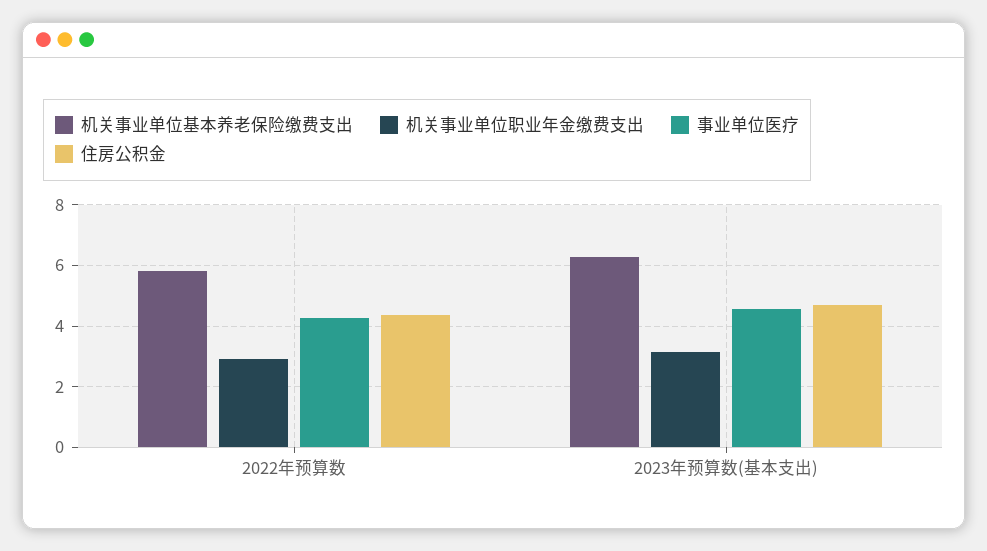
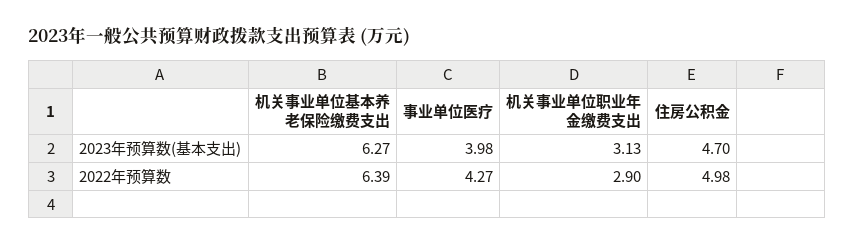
机关事业单位基本养老保险缴费支出, 2022年预算数: 5.8 -> 6.39
住房公积金, 2022年预算数: 4.4 -> 4.98
事业单位医疗, 2023年预算数(基本支出): 4.6 -> 3.98

